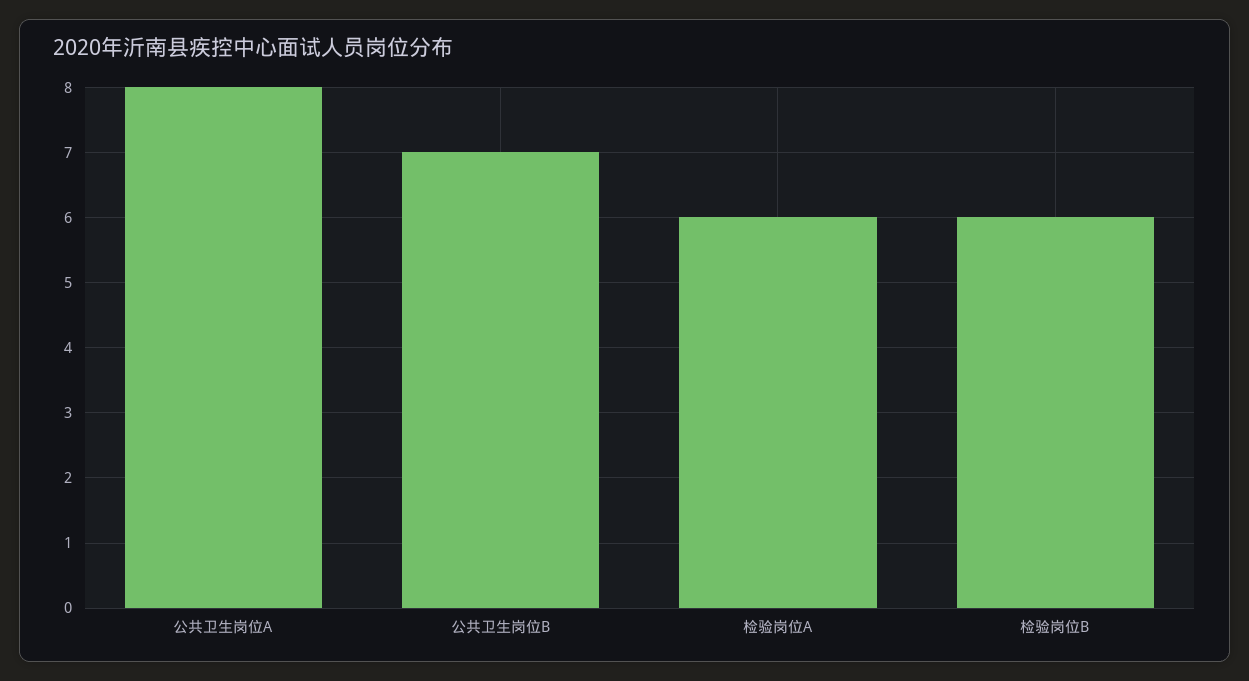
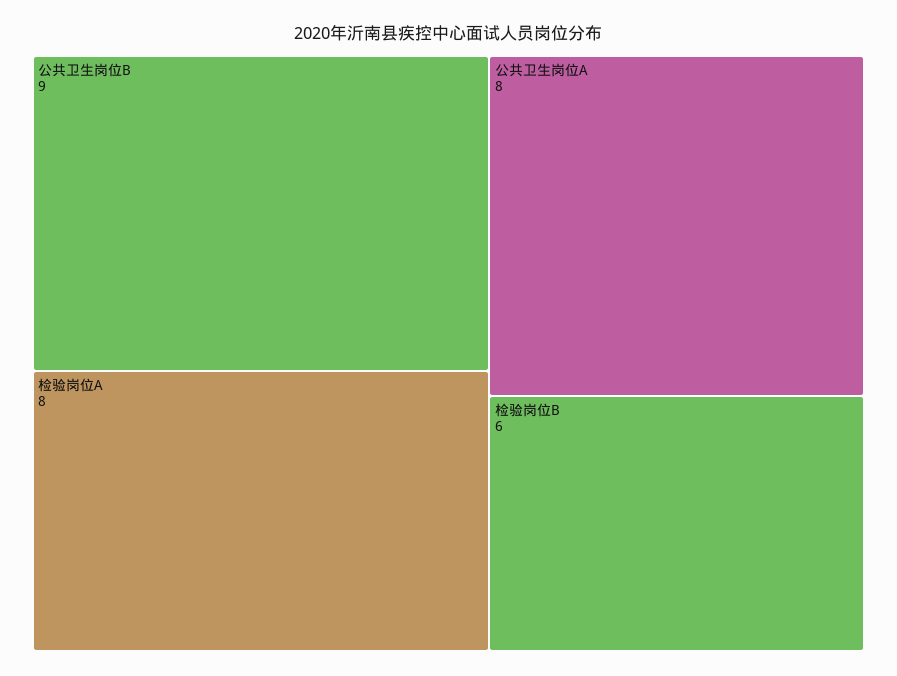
公共卫生岗位B: 7 -> 9
检验岗位A: 6 -> 8

